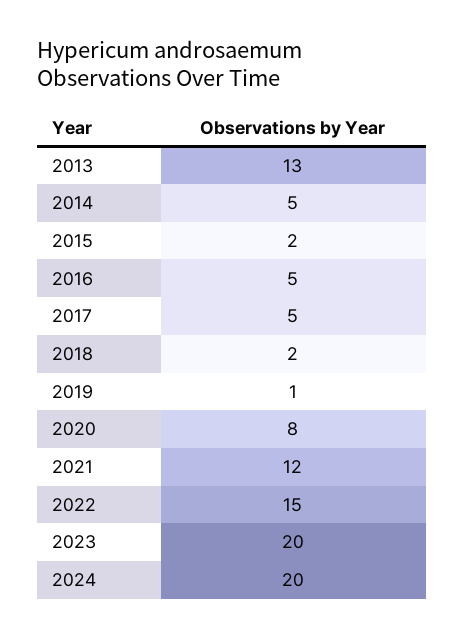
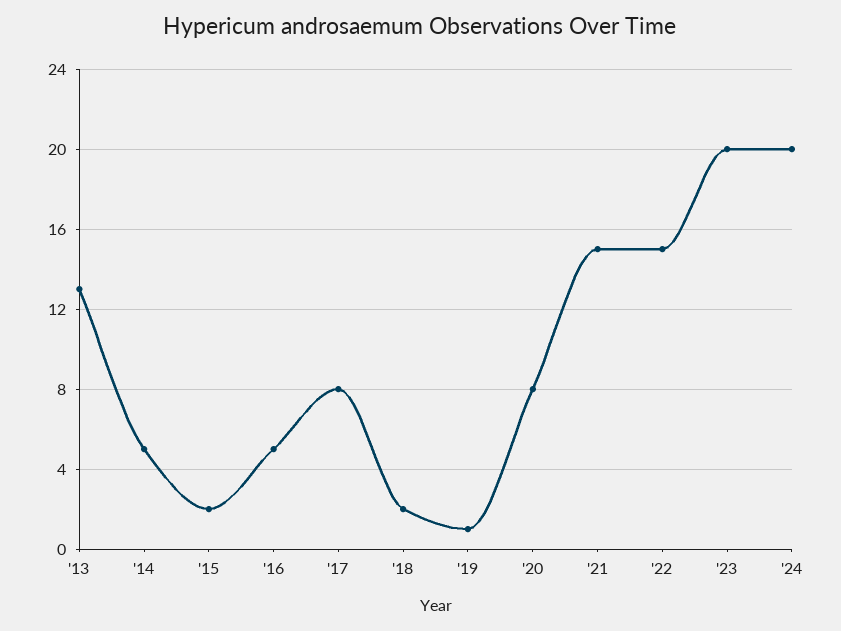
2017: 5 -> 8
2021: 12 -> 15

